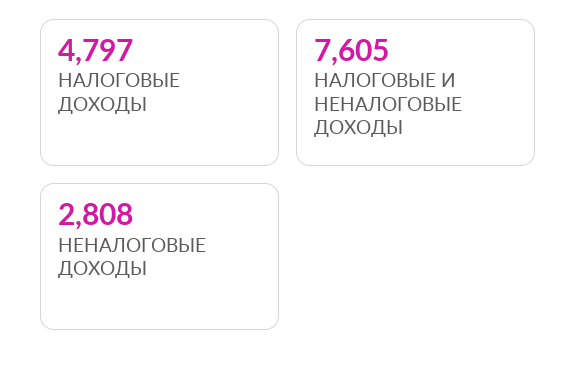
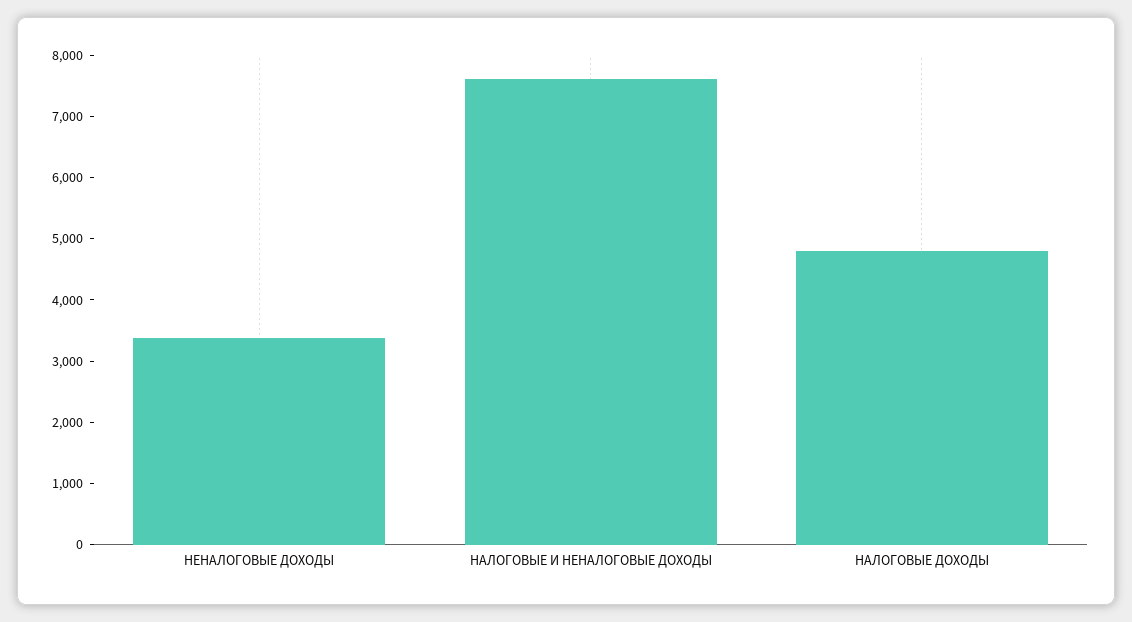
НЕНАЛОГОВЫЕ ДОХОДЫ: 2808 -> 3400

